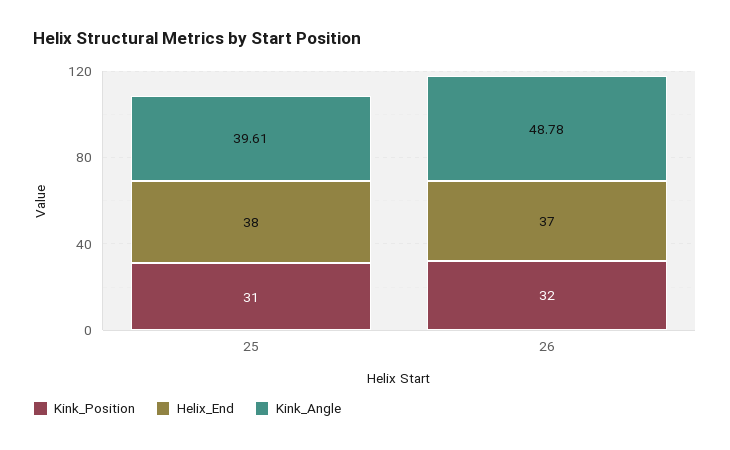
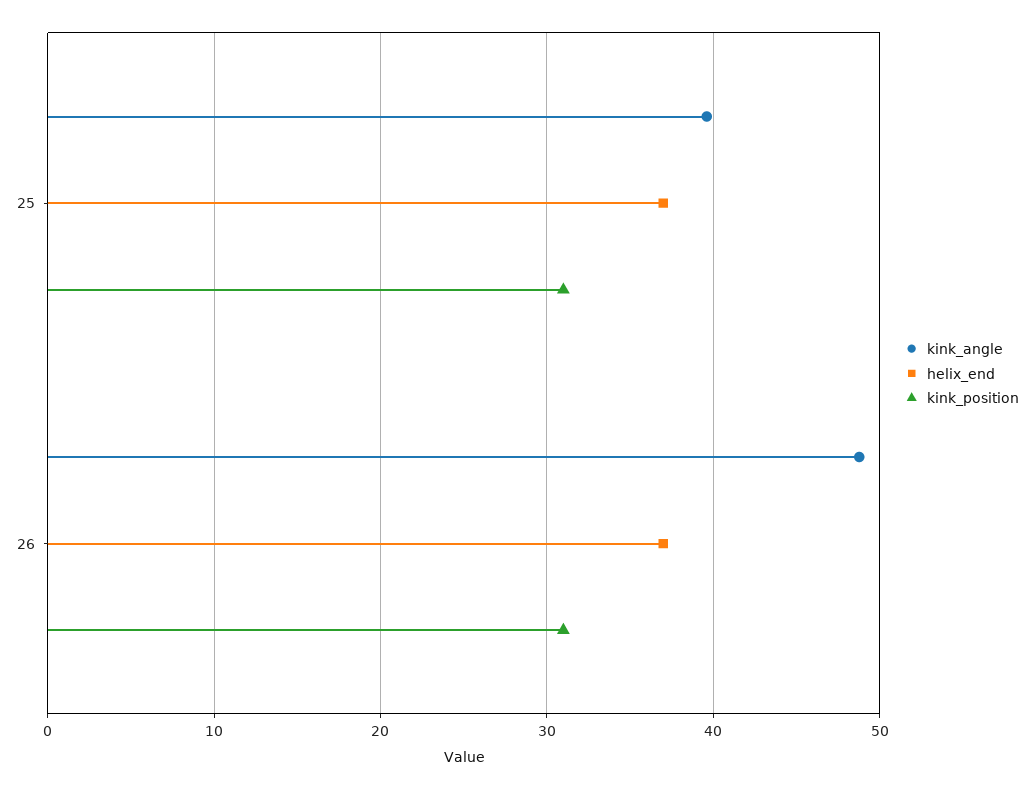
Helix_End, 25: 38 -> 37
Kink_Position, 26: 32 -> 31

